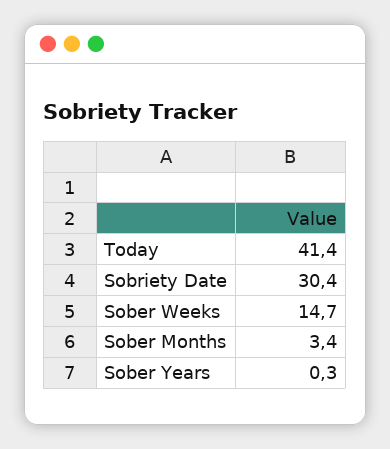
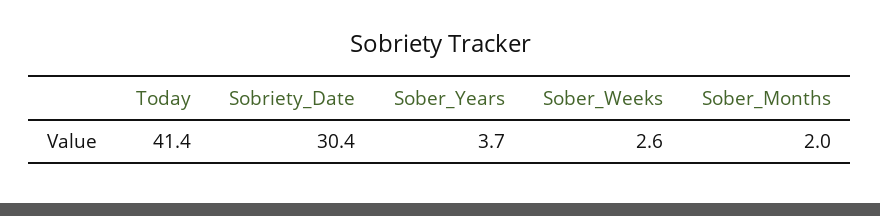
Sober Weeks: 14.7 -> 2.6
Sober Months: 3.4 -> 2
Sober Years: 0.3 -> 3.7

